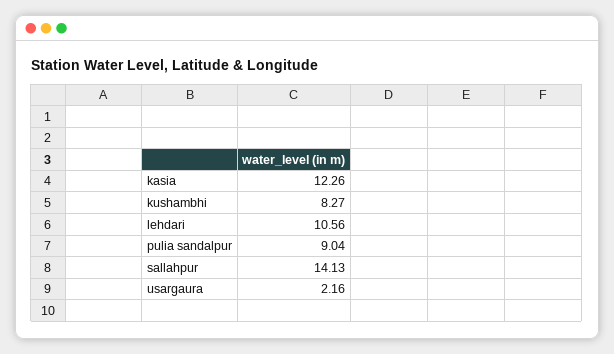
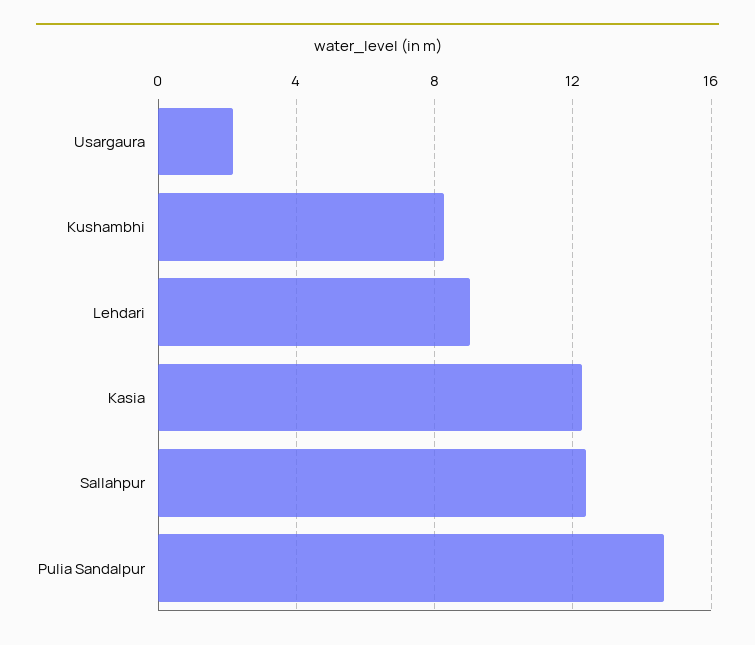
lehdari: 10.56 -> 9
pulia sandalpur: 9.04 -> 14.5
sallahpur: 14.13 -> 12.5

